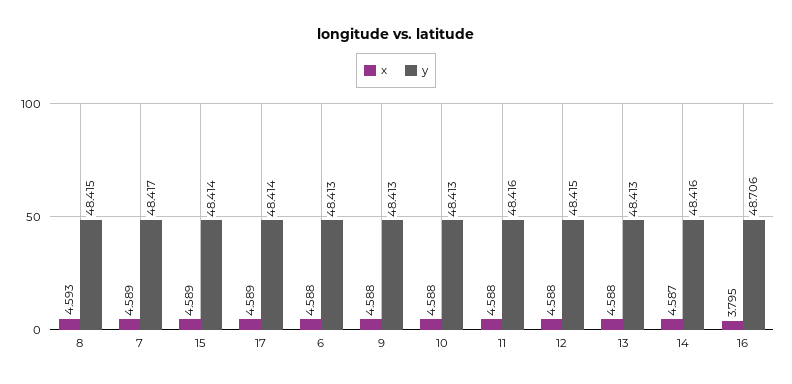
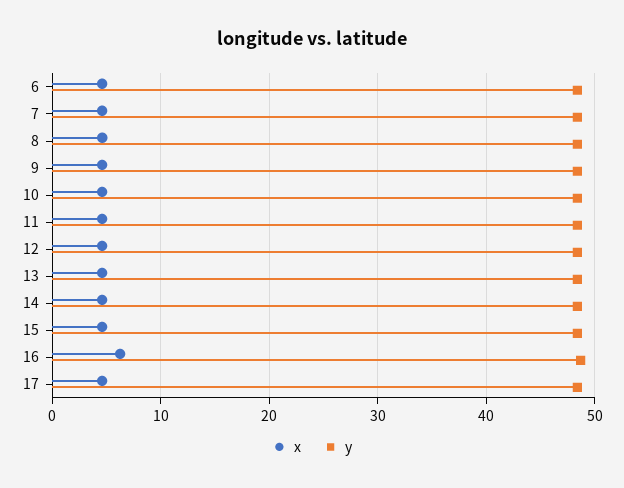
x, 16: 3.795 -> 6

